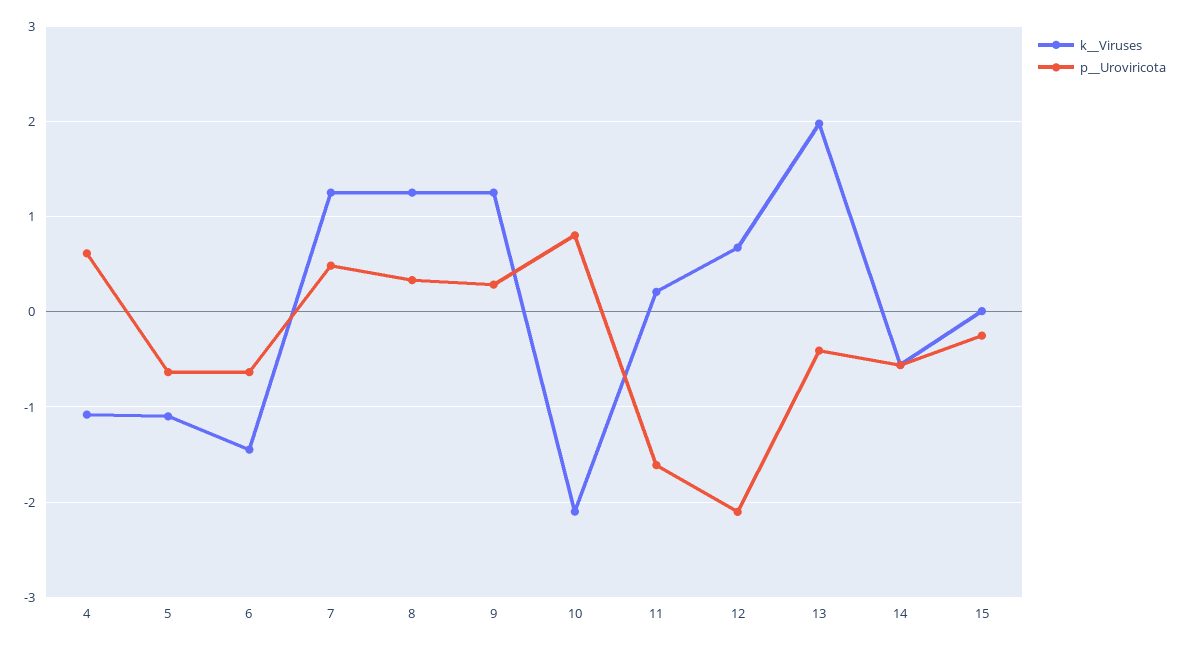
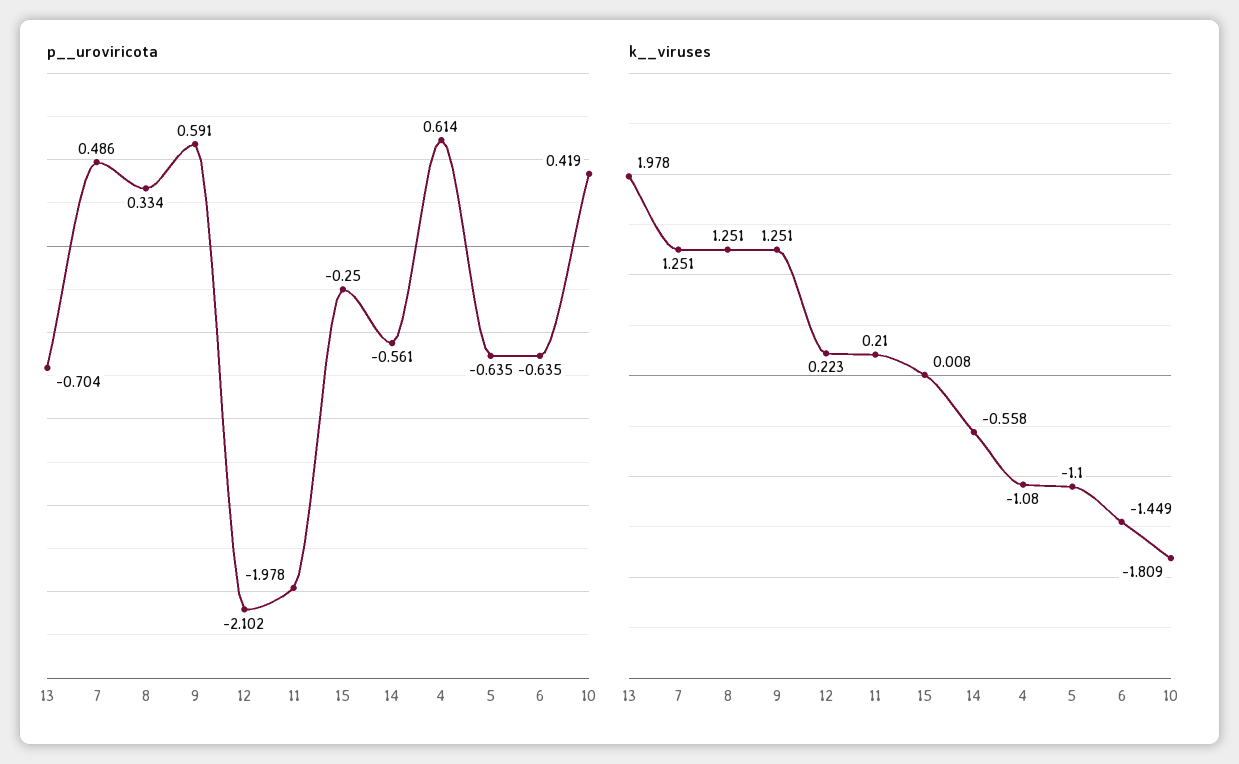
p__Uroviricota, 9: 0.3 -> 0.591
k__Viruses, 10: -2.1 -> -1.809
p__Uroviricota, 10: 0.8 -> 0.419
p__Uroviricota, 11: -1.6 -> -1.978
k__Viruses, 12: 0.7 -> 0.223
p__Uroviricota, 13: -0.4 -> -0.704

